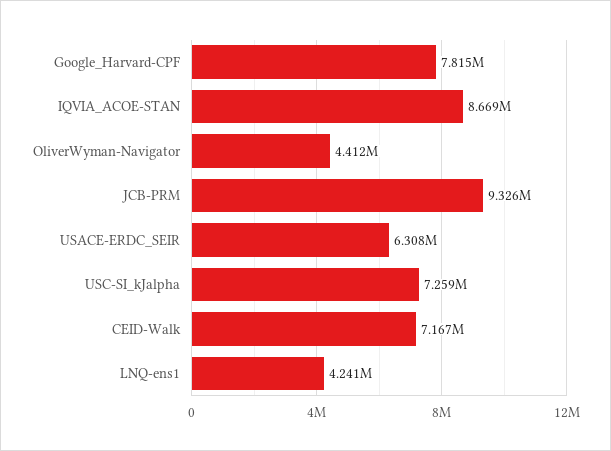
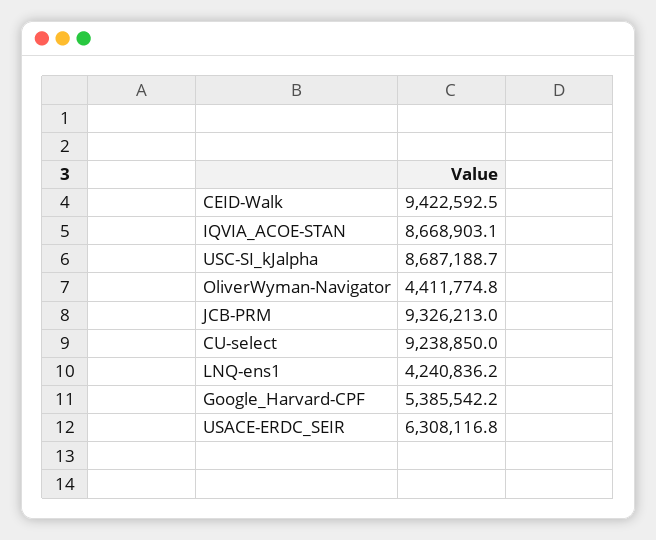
Google_Harvard-CPF: 7815000 -> 5385542.2
USC-SI_kJalpha: 7259000 -> 8687188.7
CEID-Walk: 7167000 -> 9422592.5
CU-select: none -> 9238850

